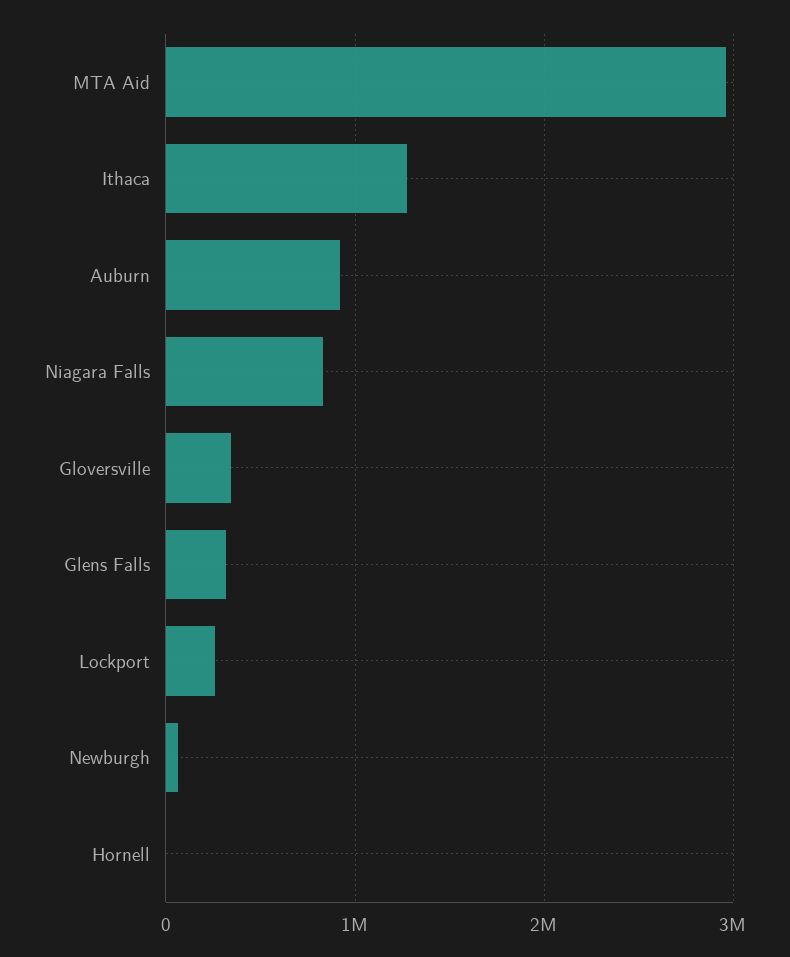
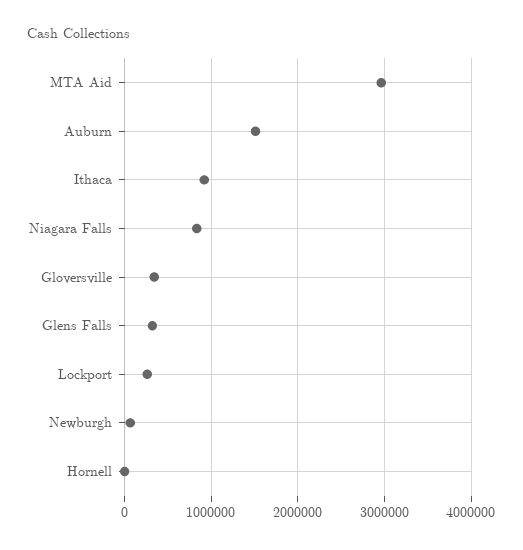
Ithaca: 1300000 -> 900000
Auburn: 900000 -> 1500000

